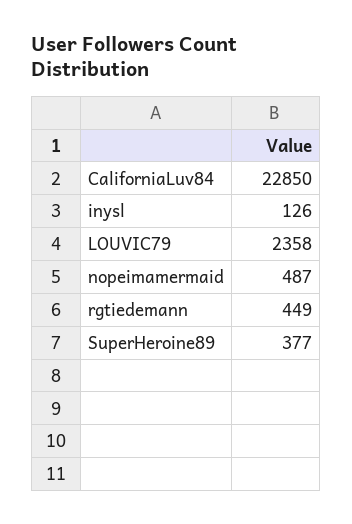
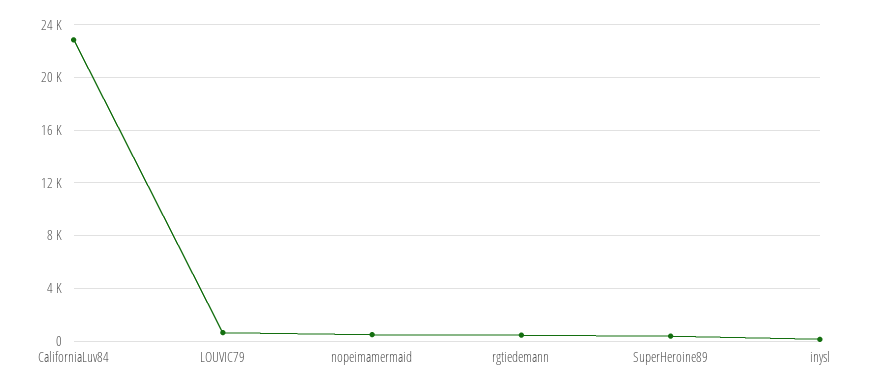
LOUVIC79: 2358 -> 500

